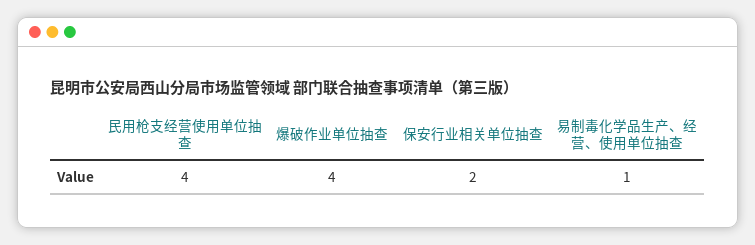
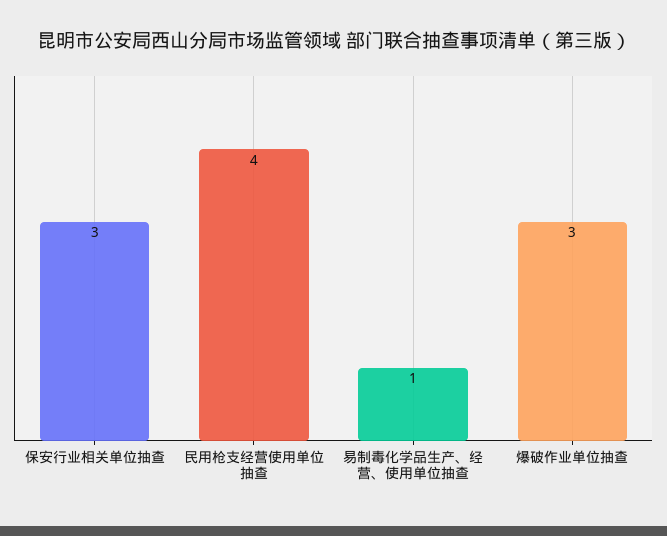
爆破作业单位抽查: 4 -> 3
保安行业相关单位抽查: 2 -> 3

